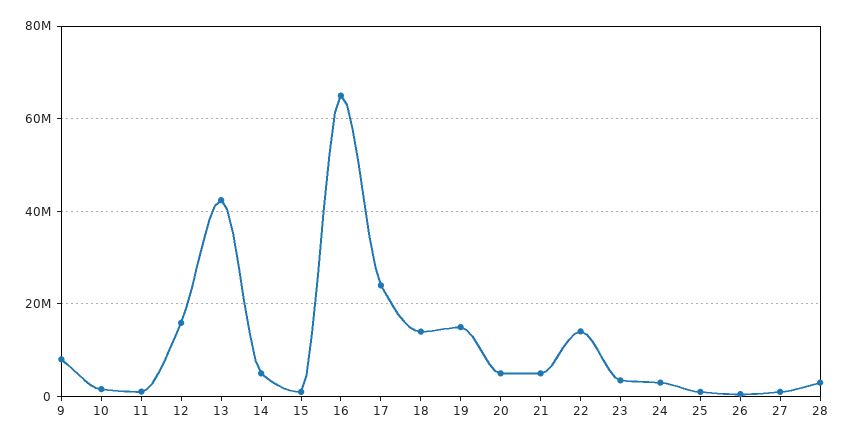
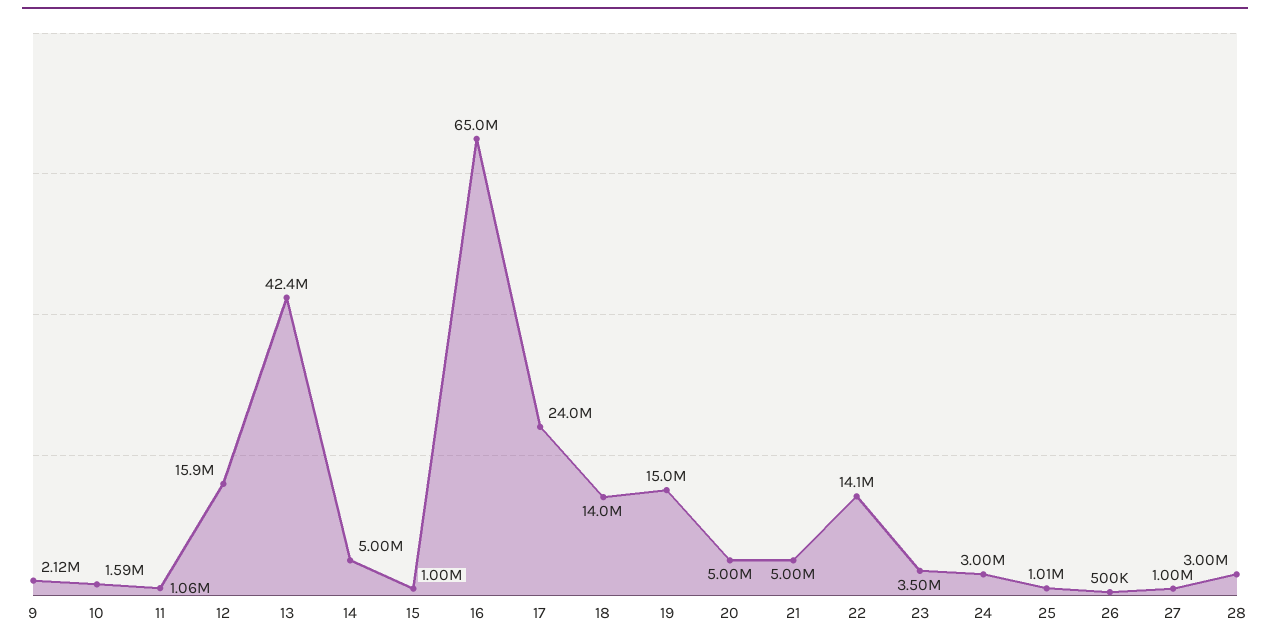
9: 8000000 -> 2120000

